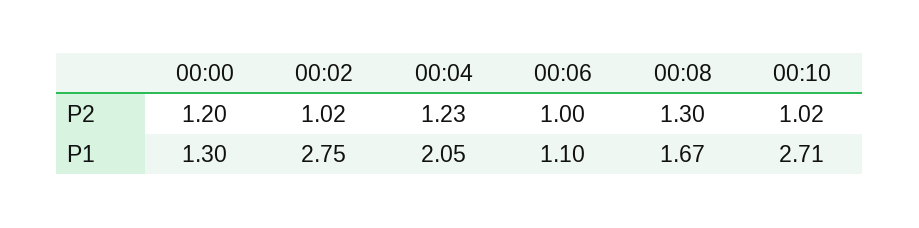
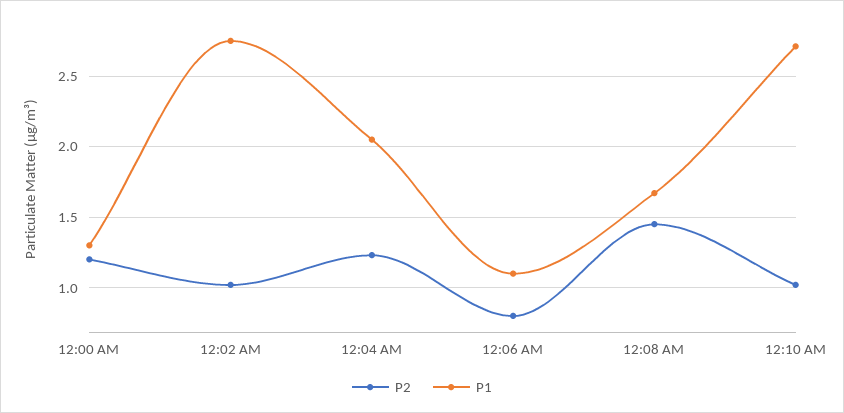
P2, 00:06: 1 -> 0.8
P2, 00:08: 1.3 -> 1.45

